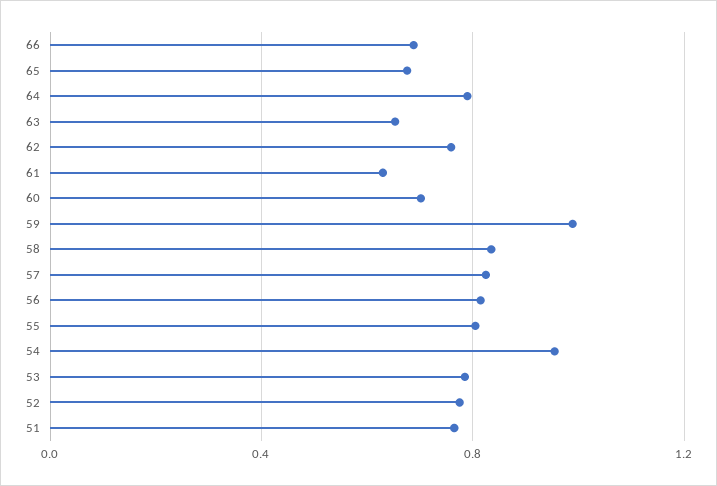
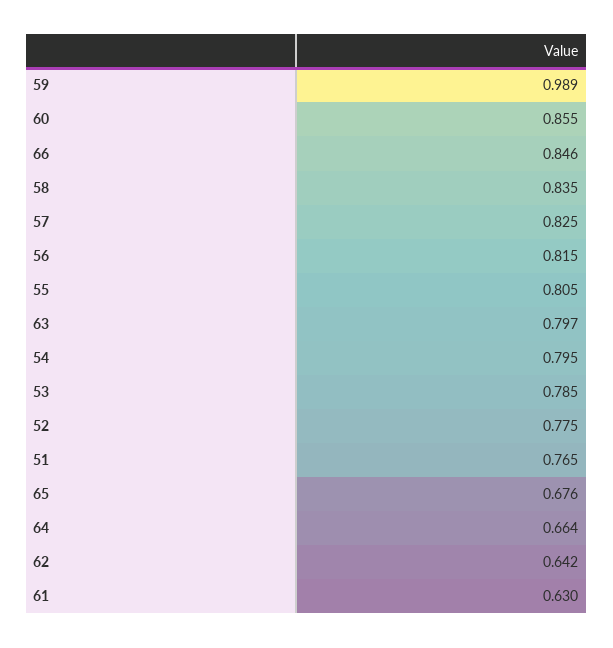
66: 0.7 -> 0.846
64: 0.8 -> 0.664
63: 0.65 -> 0.797
62: 0.75 -> 0.642
60: 0.7 -> 0.855
54: 0.95 -> 0.795

